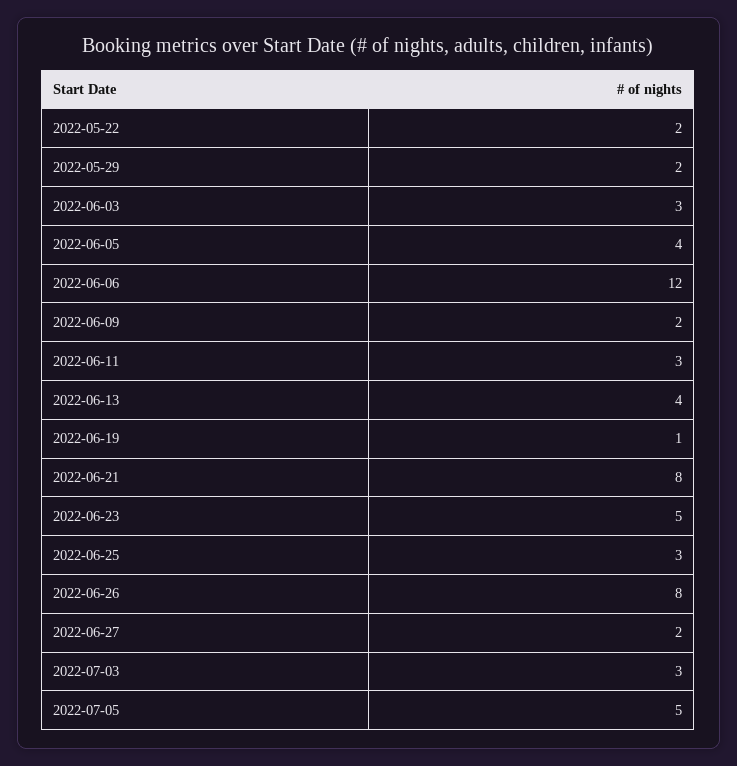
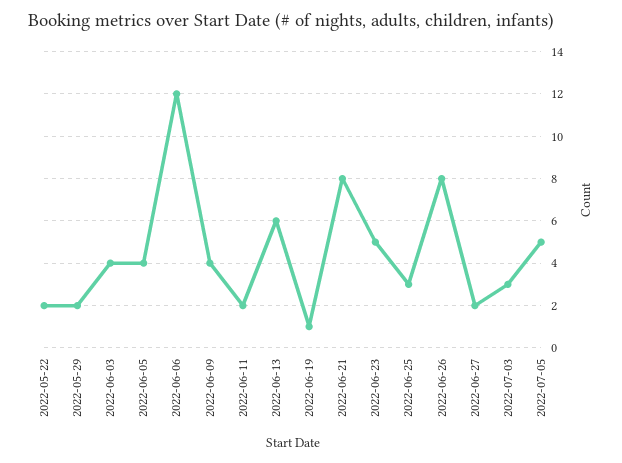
2022-06-03: 3 -> 4
2022-06-09: 2 -> 4
2022-06-11: 3 -> 2
2022-06-13: 4 -> 6

